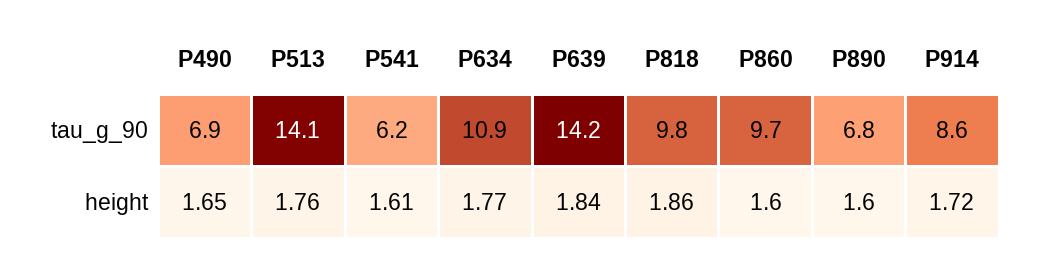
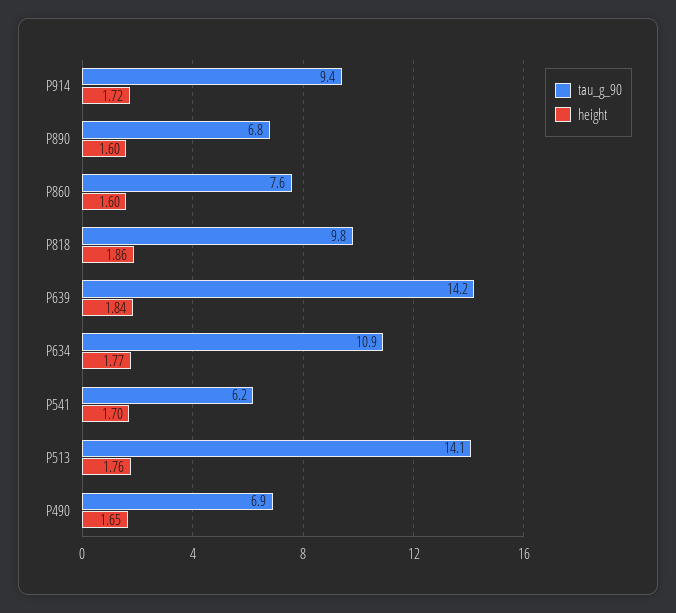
tau_g_90, P860: 9.7 -> 7.6
tau_g_90, P914: 8.6 -> 9.4
height, P541: 1.61 -> 1.7

